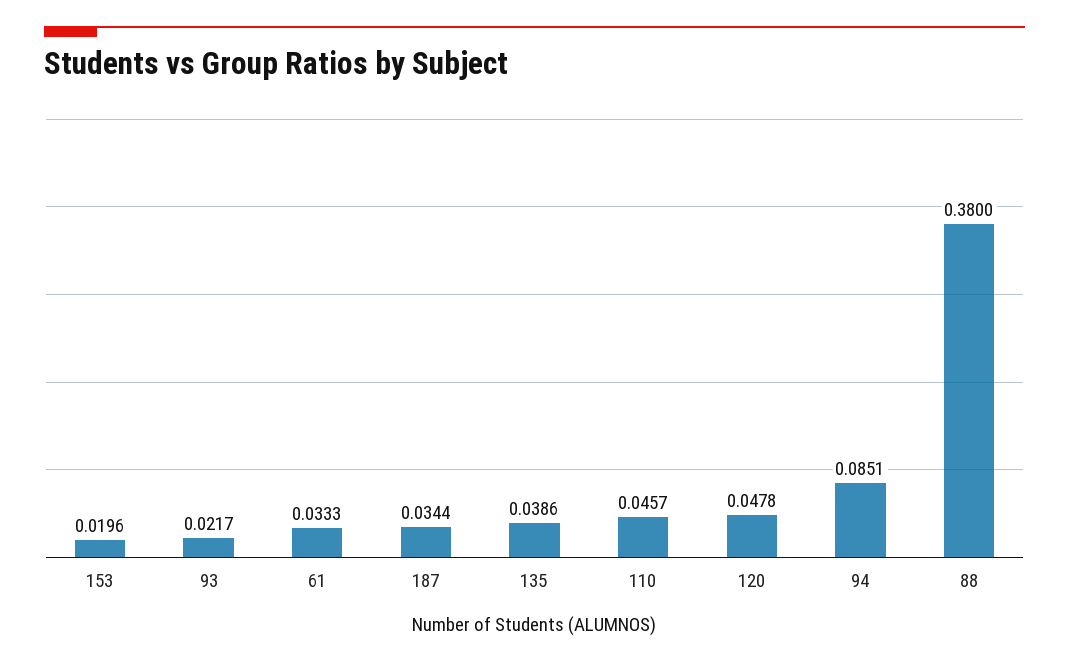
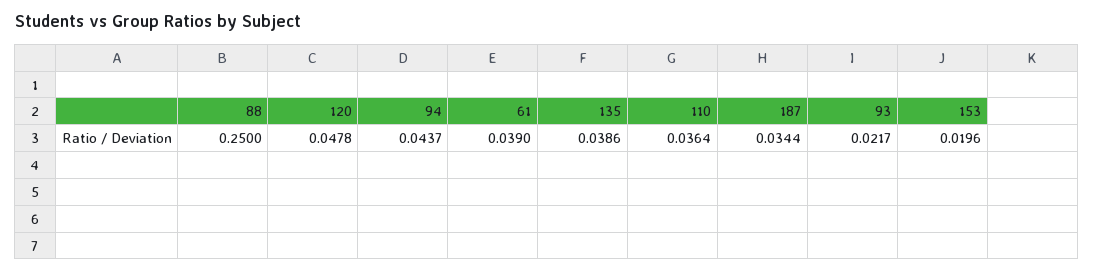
61: 0.0333 -> 0.039
110: 0.0457 -> 0.0364
94: 0.0851 -> 0.0437
88: 0.38 -> 0.25

